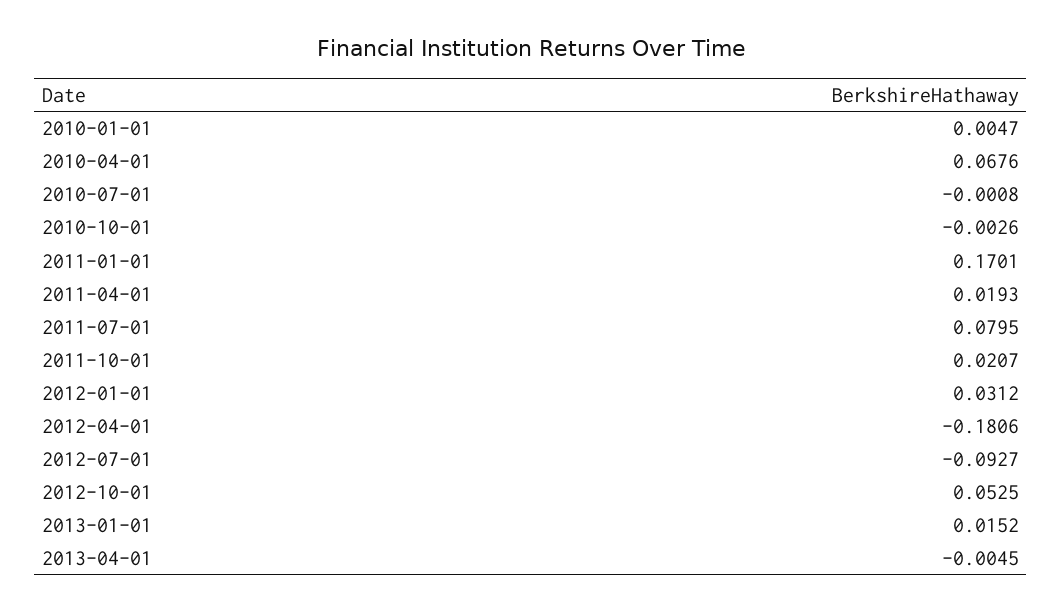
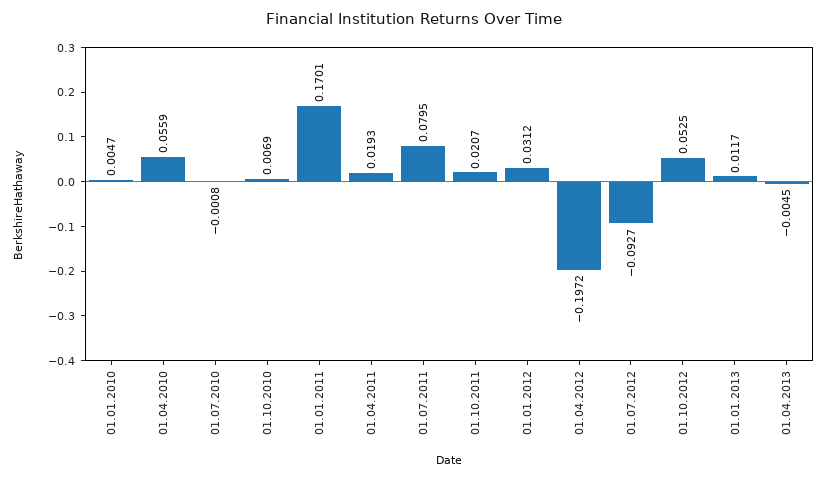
2010-04-01: 0.0676 -> 0.0559
2010-10-01: -0.0026 -> 0.0069
2012-04-01: -0.1806 -> -0.1972
2013-01-01: 0.0152 -> 0.0117

